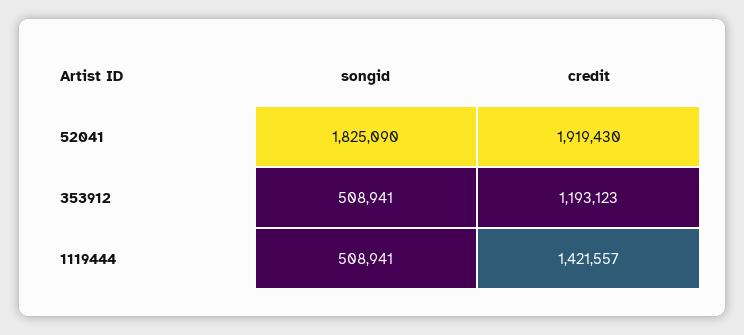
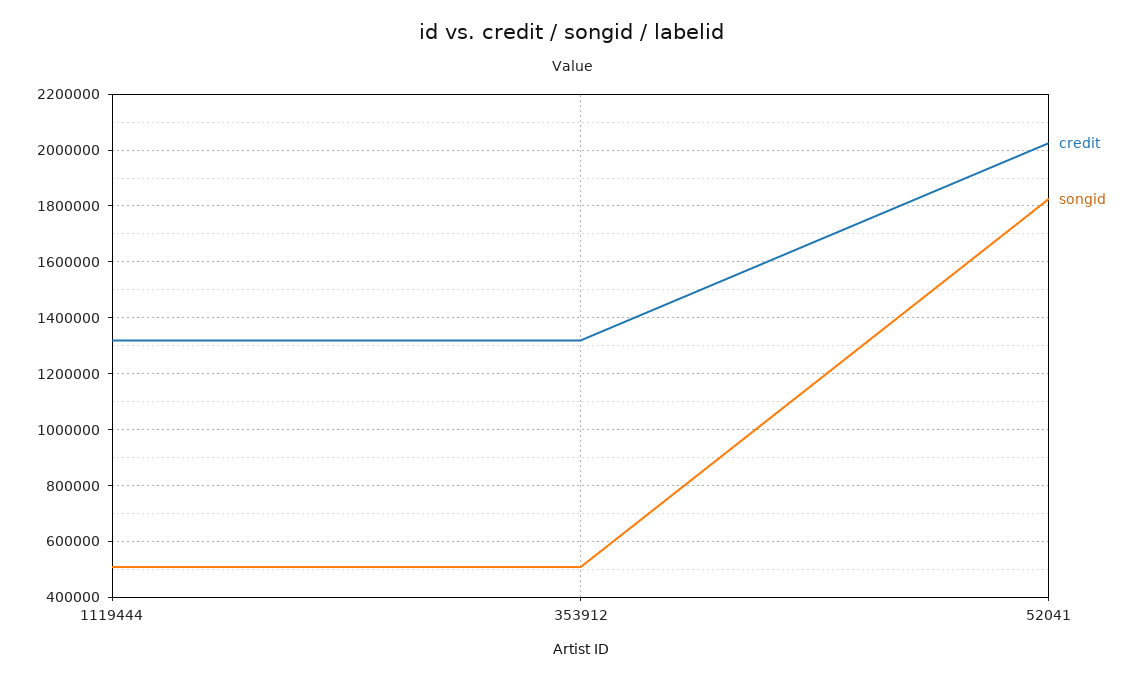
credit, 52041: 1919430 -> 2025000
credit, 353912: 1193123 -> 1325000
credit, 1119444: 1421557 -> 1325000

